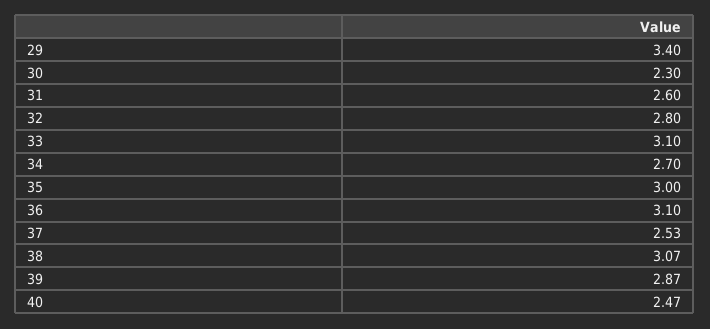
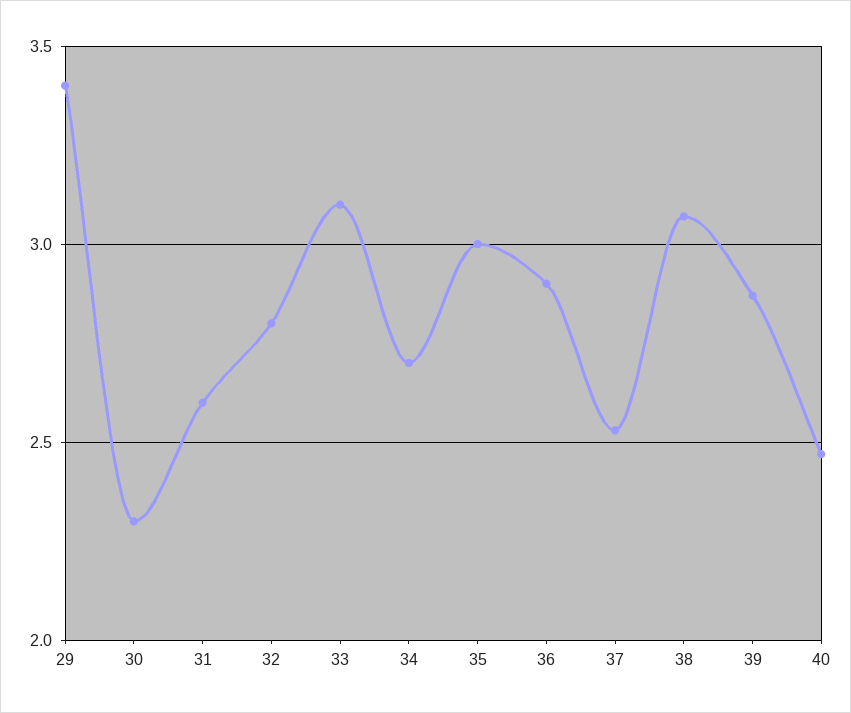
36: 3.1 -> 2.9

